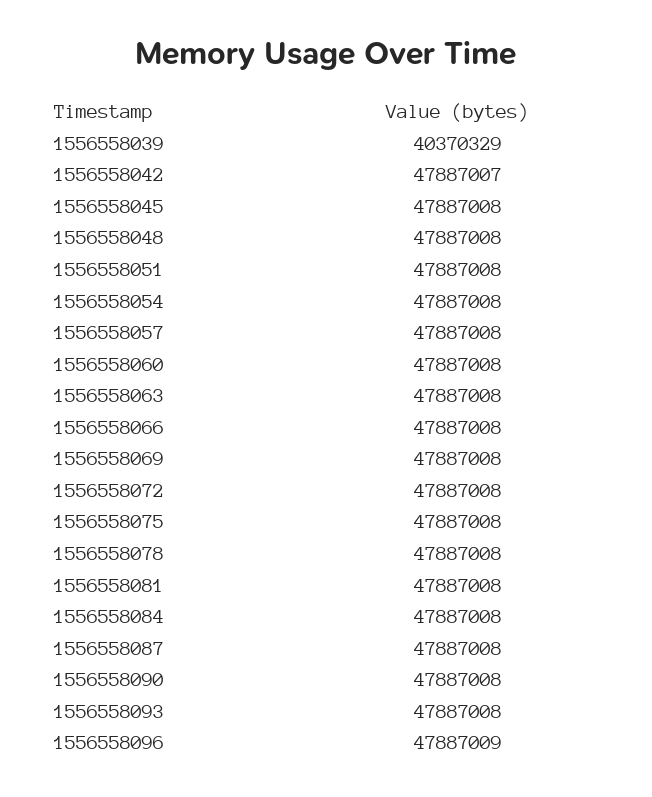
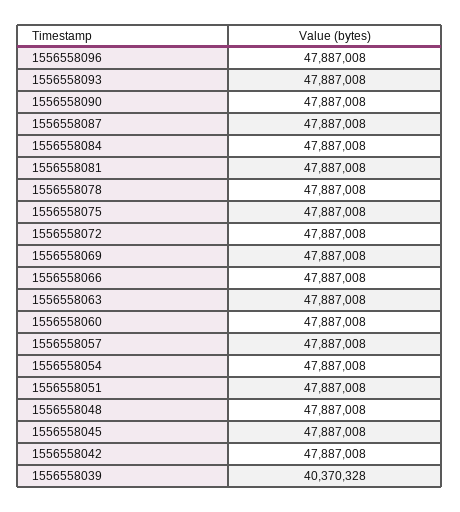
1556558039: 40370329 -> 40370328
1556558042: 47887007 -> 47887008
1556558096: 47887009 -> 47887008

